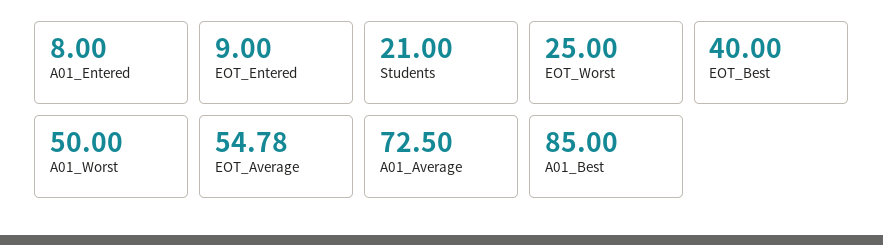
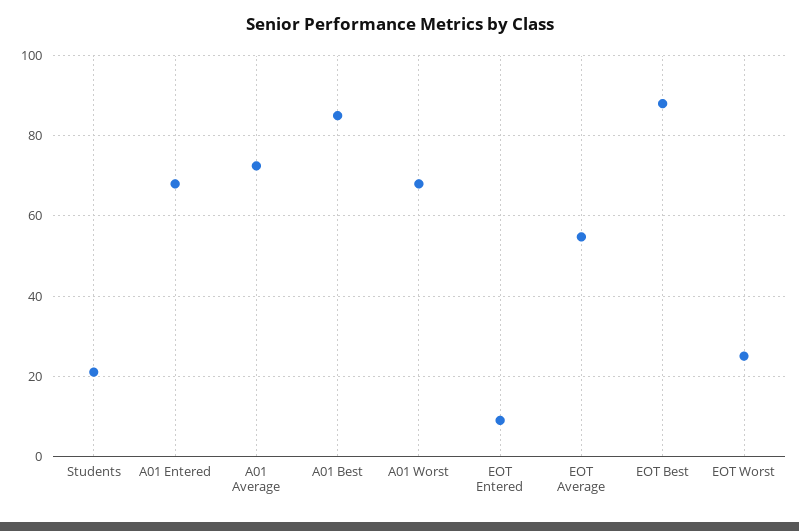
A01_Entered: 8 -> 68
EOT_Best: 40 -> 88
A01_Worst: 50 -> 68

